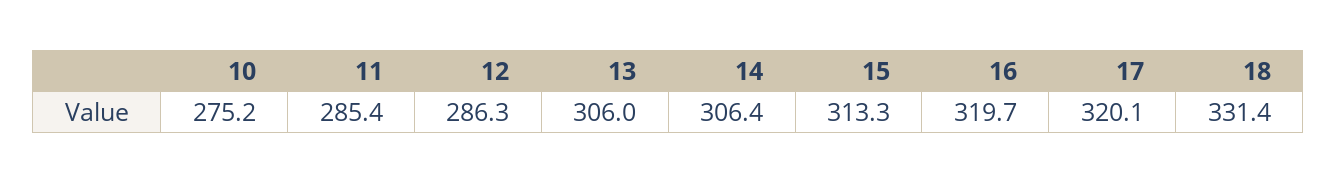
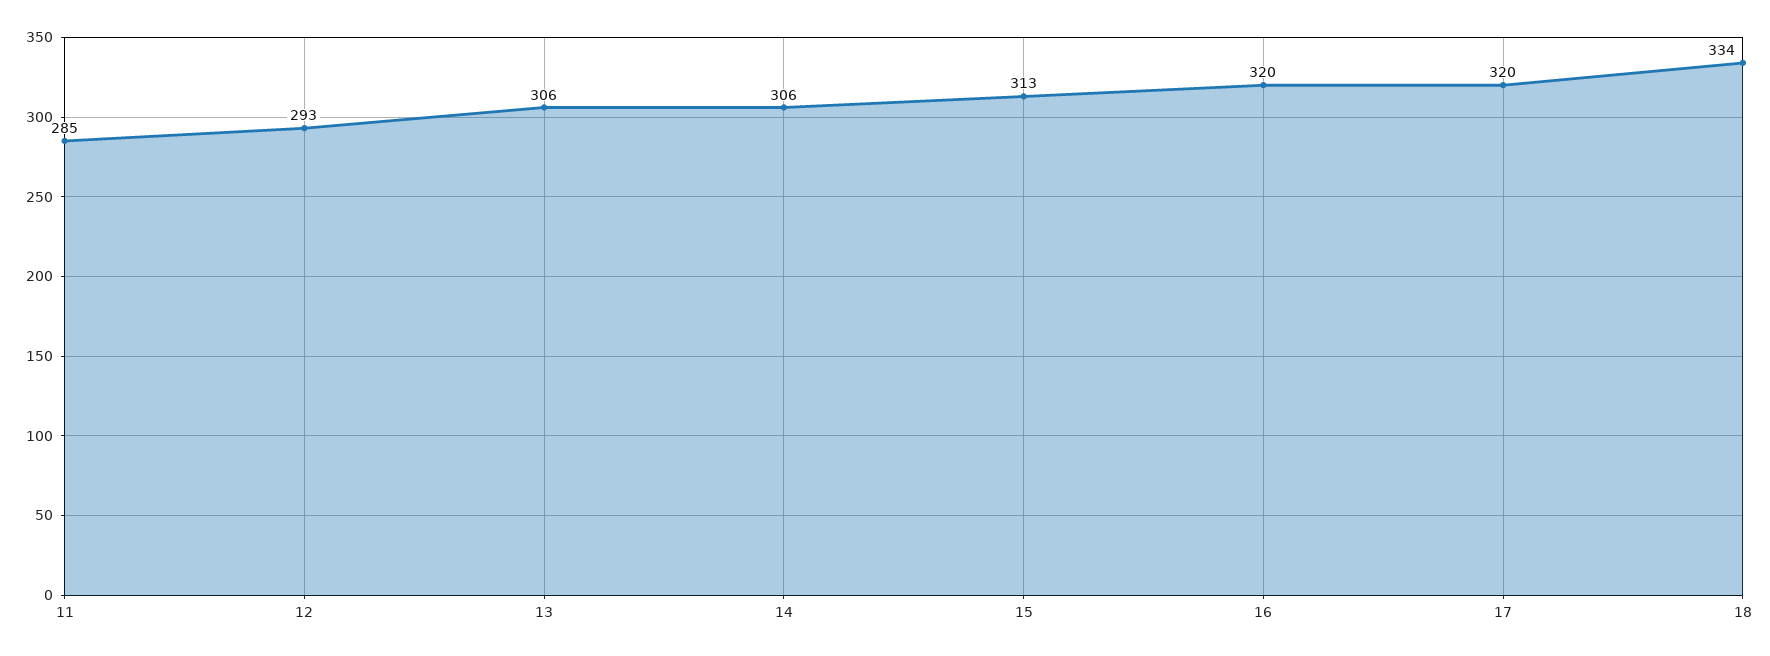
10: 275.2 -> none
12: 286.3 -> 293
18: 331.4 -> 334

